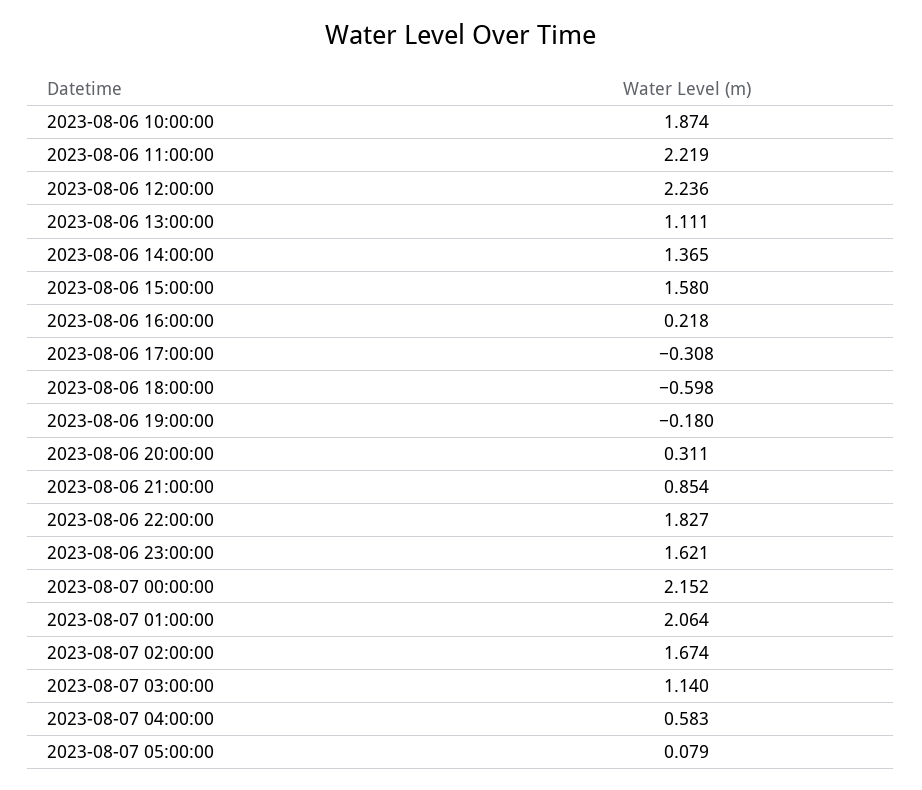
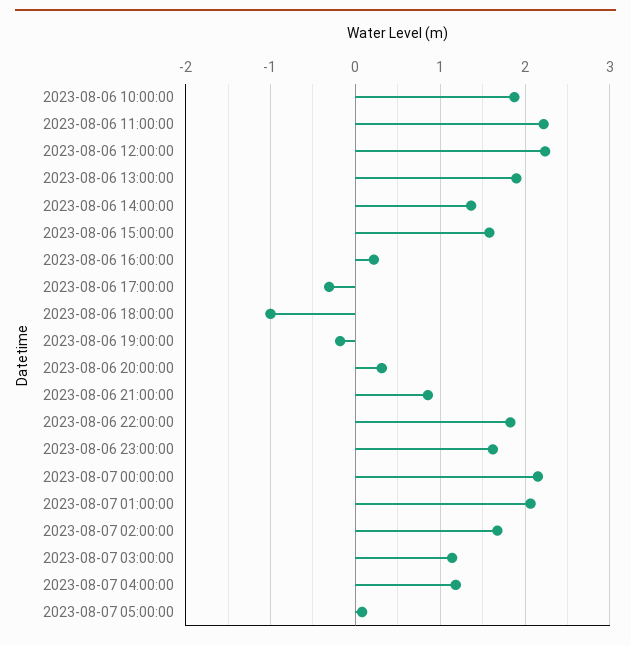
2023-08-06 13:00:00: 1.111 -> 1.9
2023-08-06 18:00:00: -0.598 -> -1
2023-08-07 04:00:00: 0.583 -> 1.2

